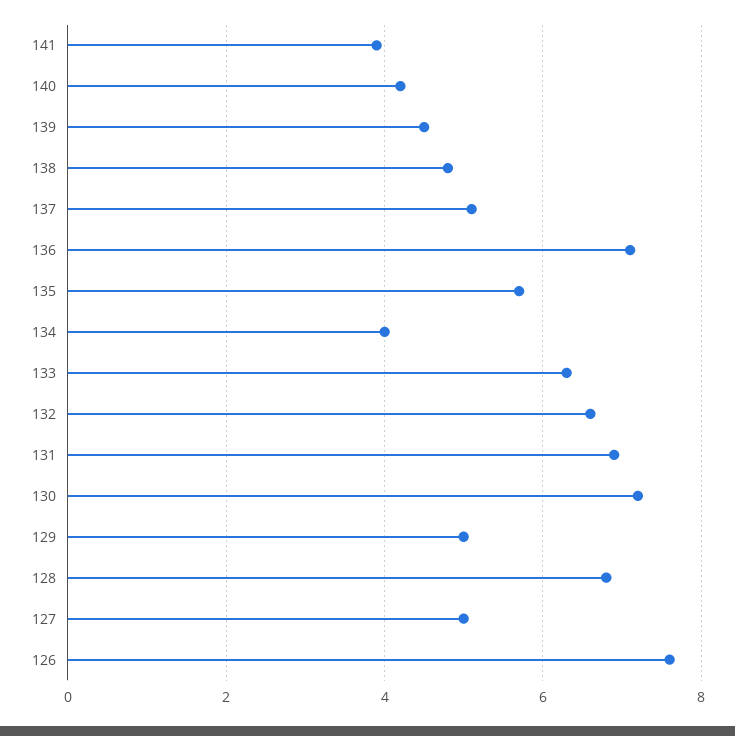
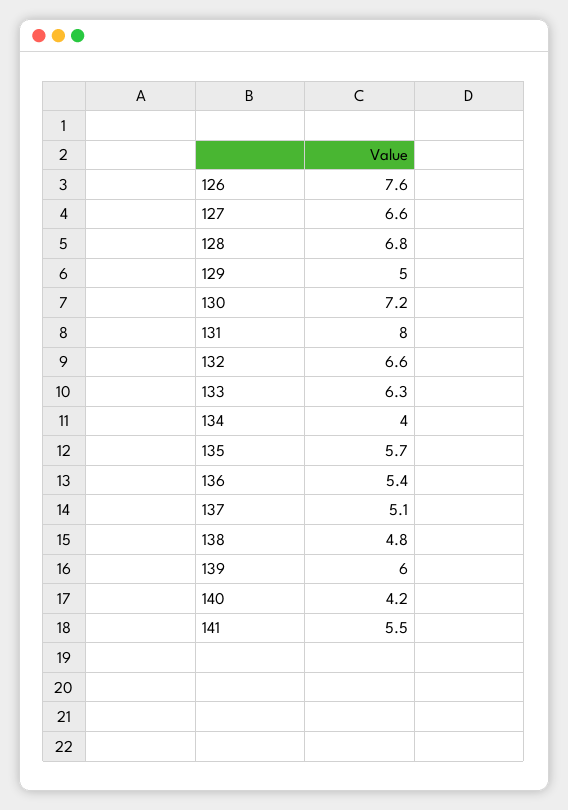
141: 4 -> 5.5
139: 4.5 -> 6
136: 7 -> 5.4
131: 7 -> 8
127: 5 -> 6.6

